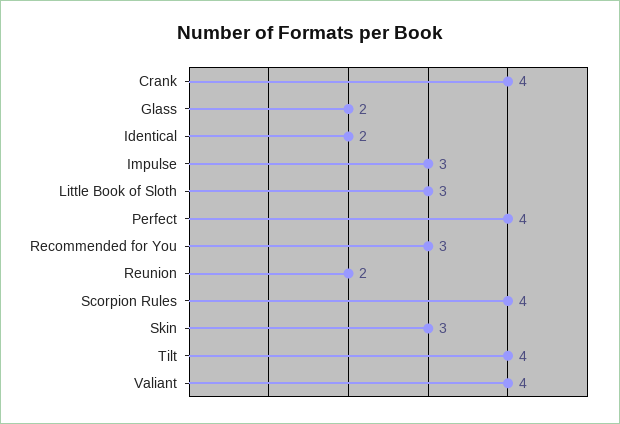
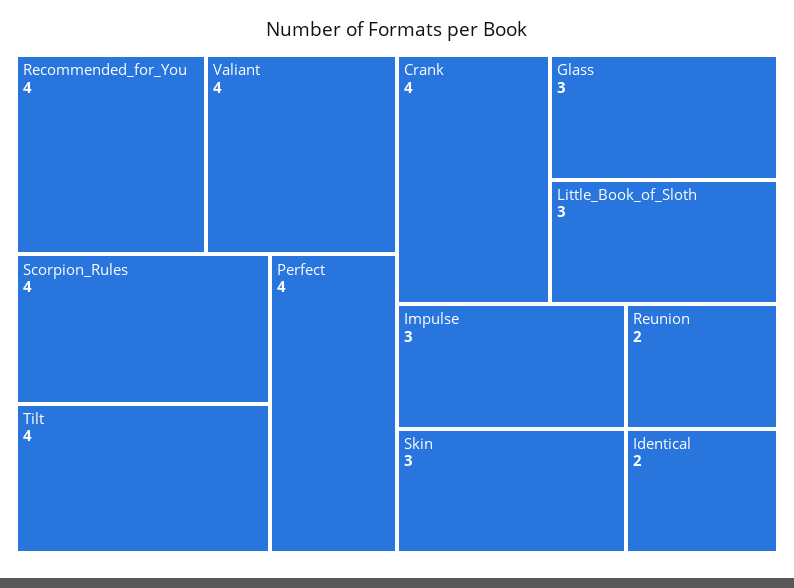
Glass: 2 -> 3
Recommended for You: 3 -> 4

